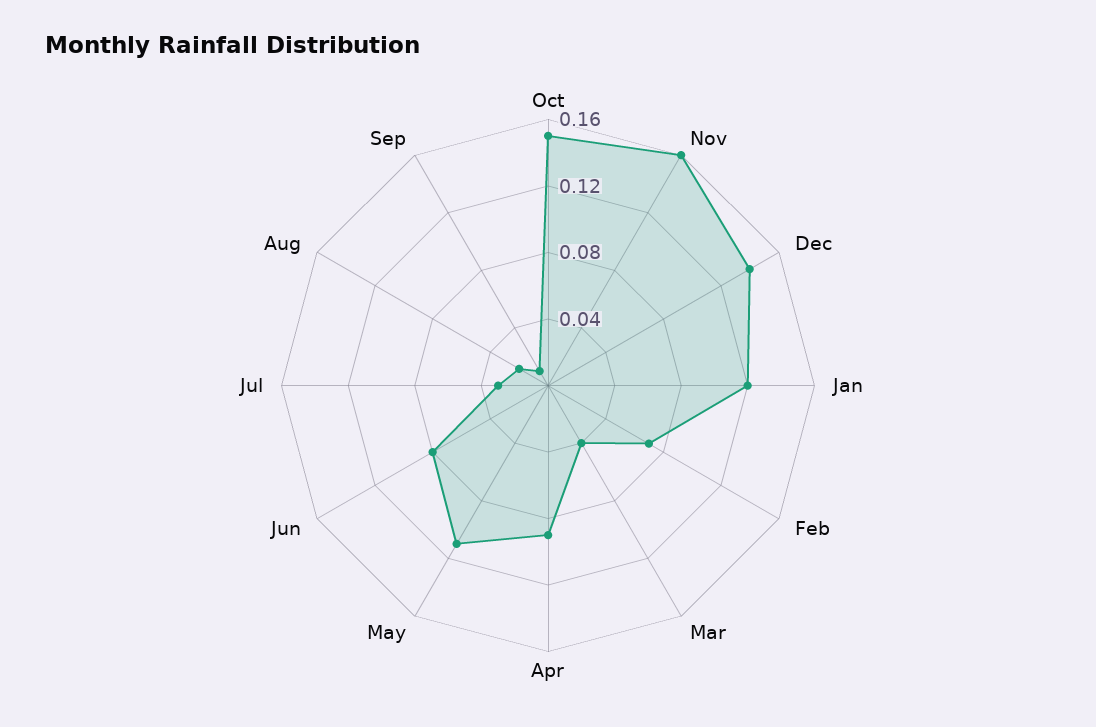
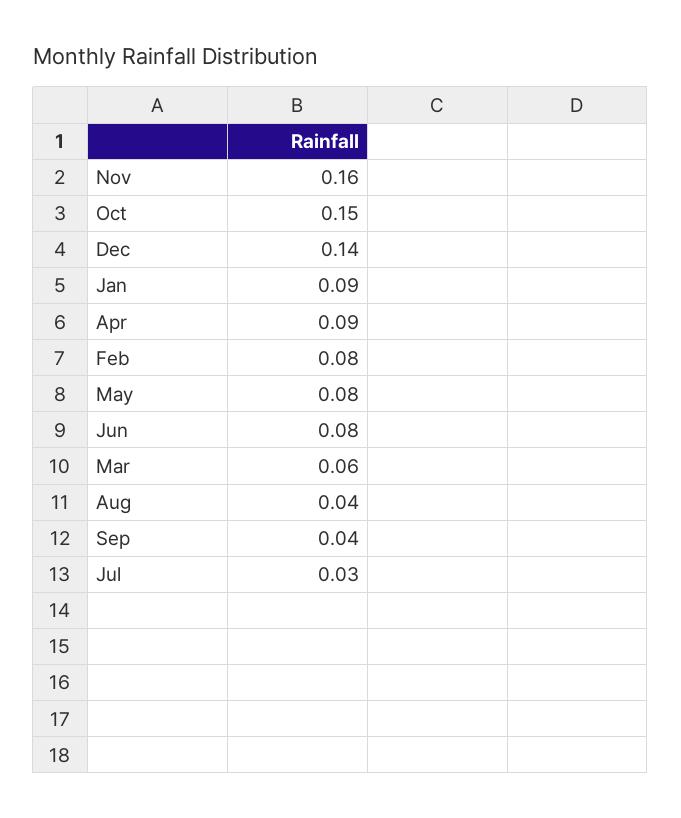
Jan: 0.12 -> 0.09
Feb: 0.07 -> 0.08
Mar: 0.04 -> 0.06
May: 0.11 -> 0.08
Aug: 0.02 -> 0.04
Sep: 0.01 -> 0.04

